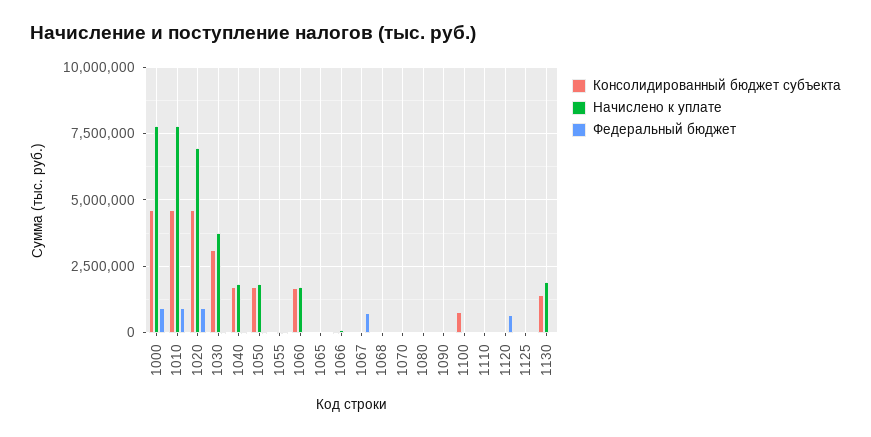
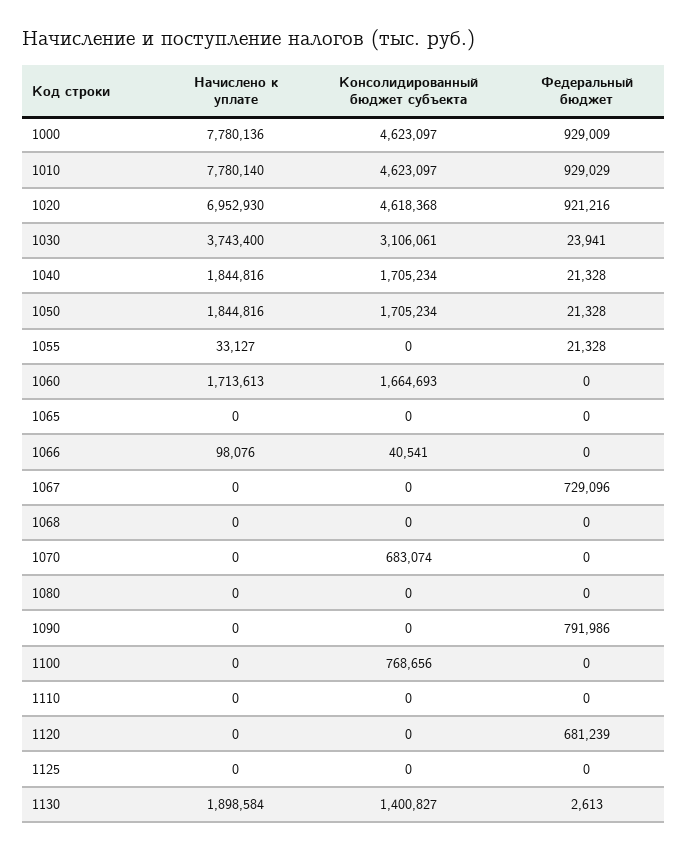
Консолидированный бюджет субъекта, 1070: 0 -> 683074
Федеральный бюджет, 1090: 0 -> 791986

